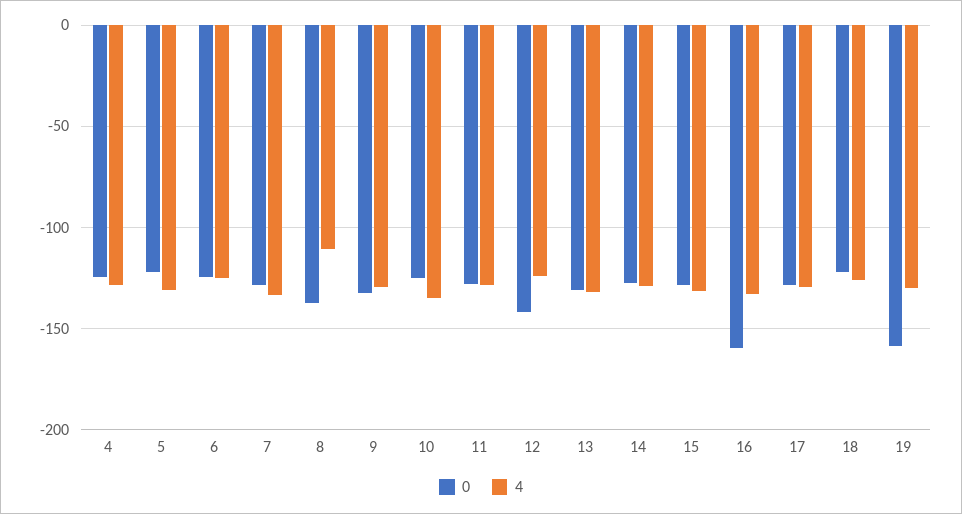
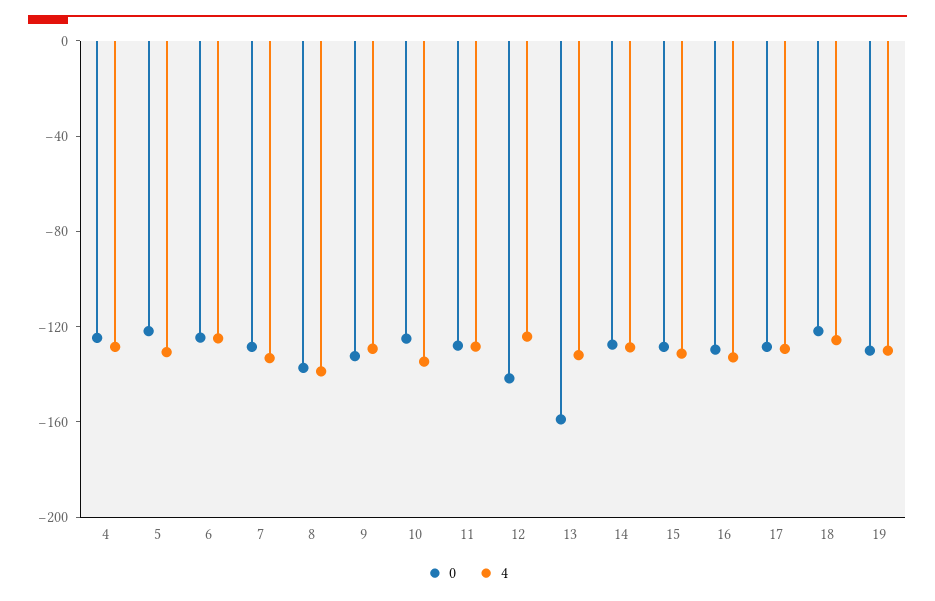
4, 8: -110 -> -140
0, 13: -130 -> -160
0, 16: -160 -> -130
0, 19: -160 -> -130

